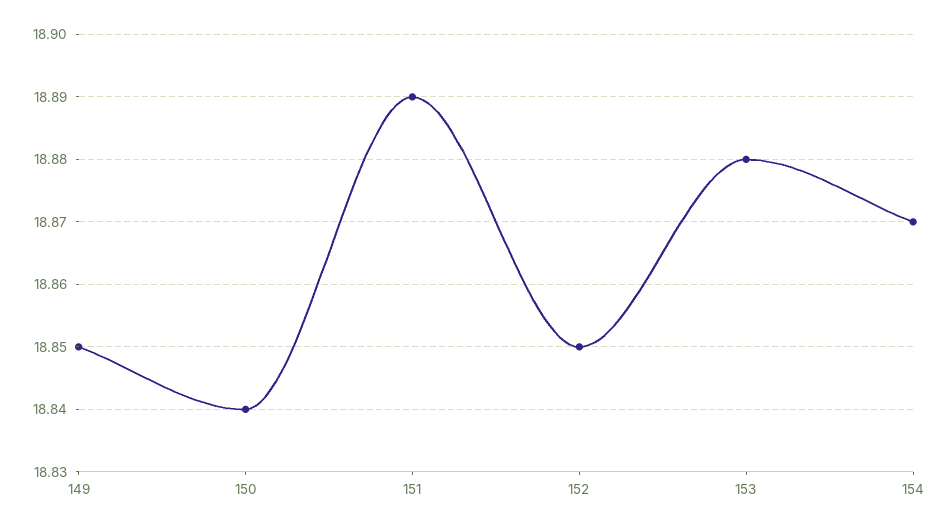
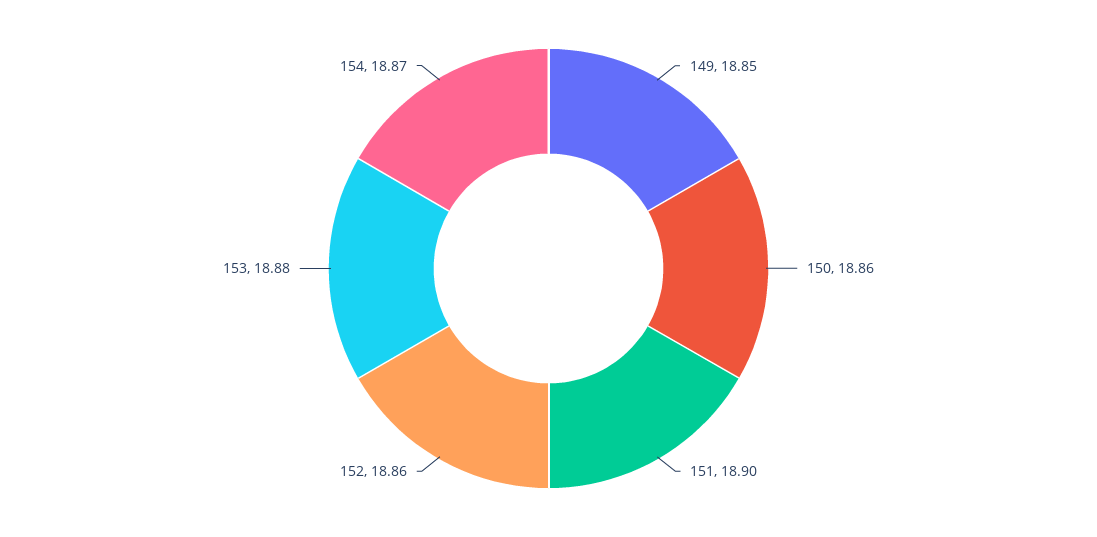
150: 18.84 -> 18.86
151: 18.89 -> 18.9
152: 18.85 -> 18.86

